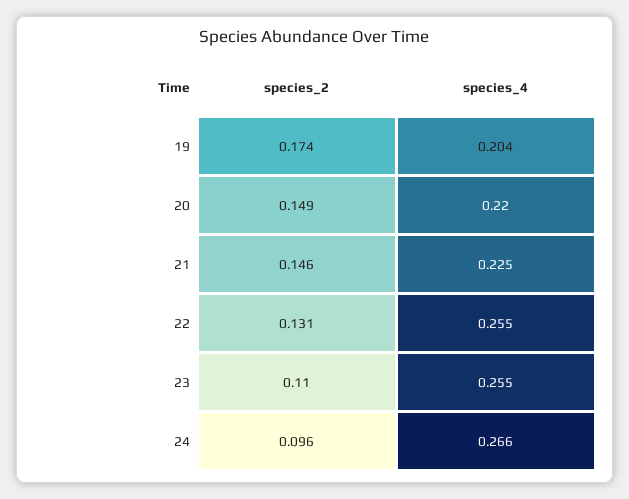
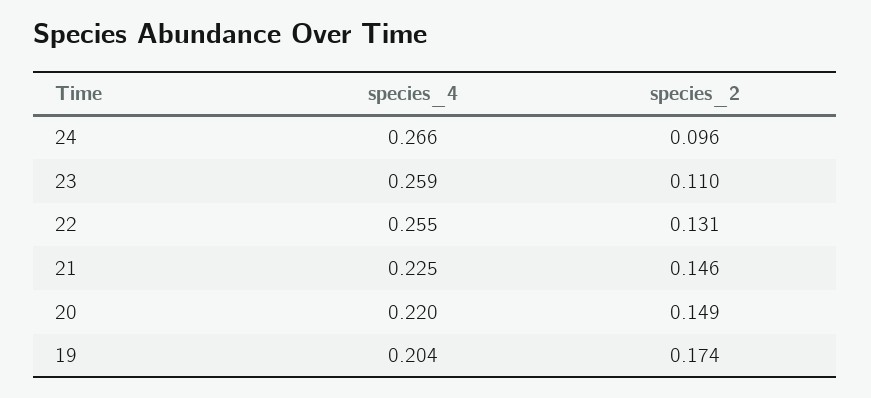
species_4, 23: 0.255 -> 0.259

